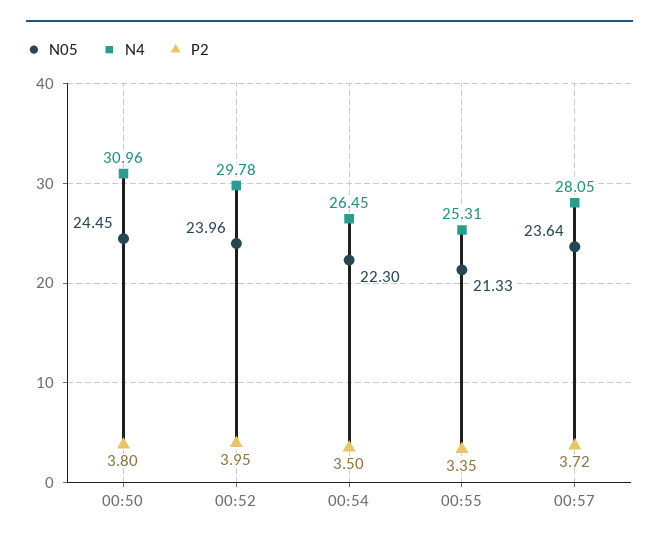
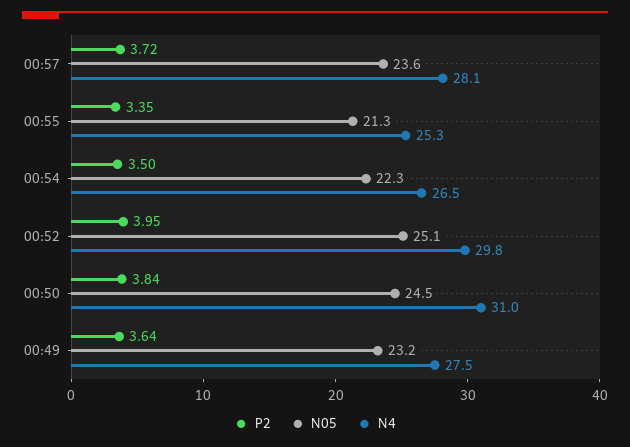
P2, 00:50: 3.8 -> 3.84
N05, 00:52: 23.96 -> 25.1
P2, 00:49: none -> 3.64
N05, 00:49: none -> 23.2
N4, 00:49: none -> 27.5

